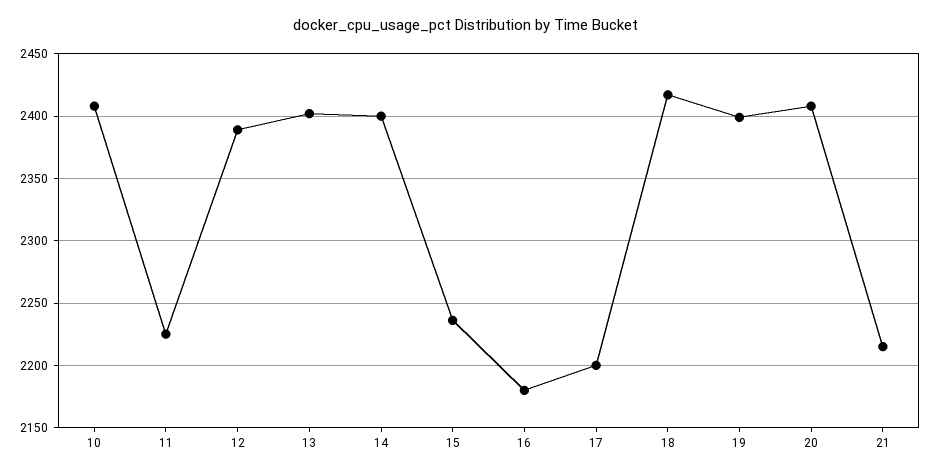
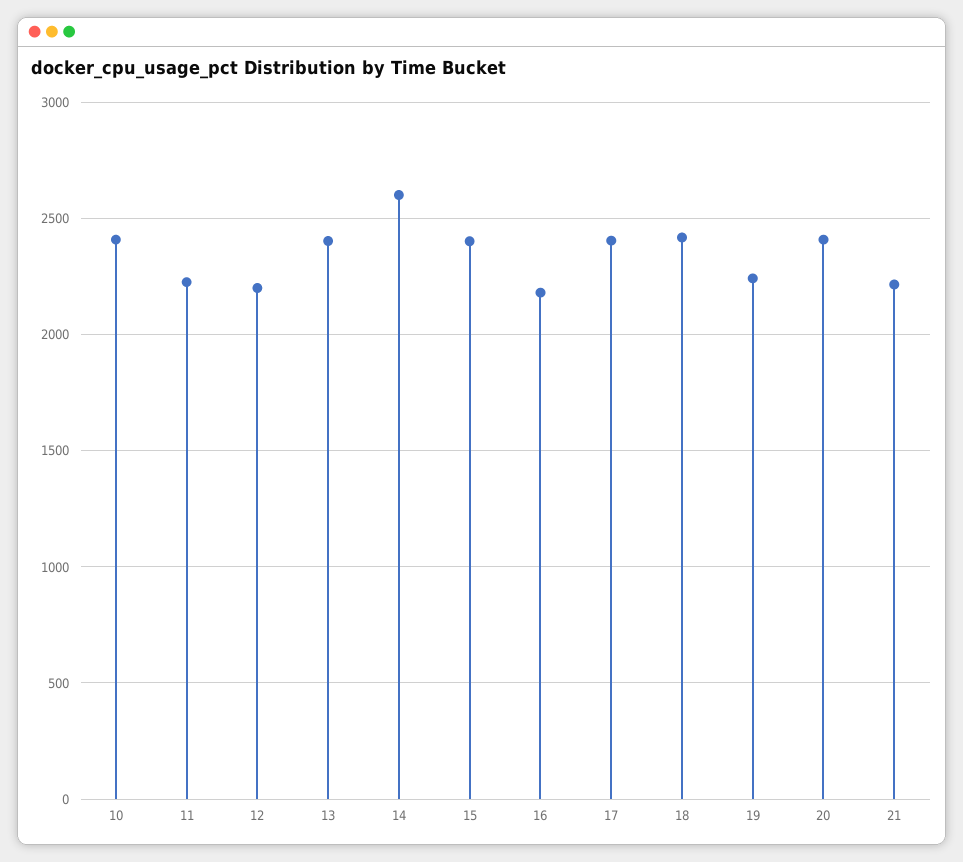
12: 2390 -> 2200
14: 2400 -> 2600
15: 2235 -> 2400
17: 2200 -> 2400
19: 2400 -> 2250

